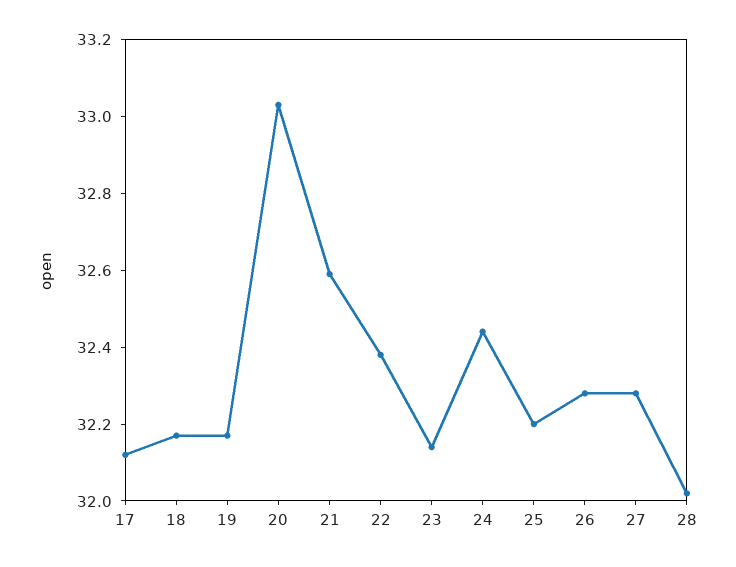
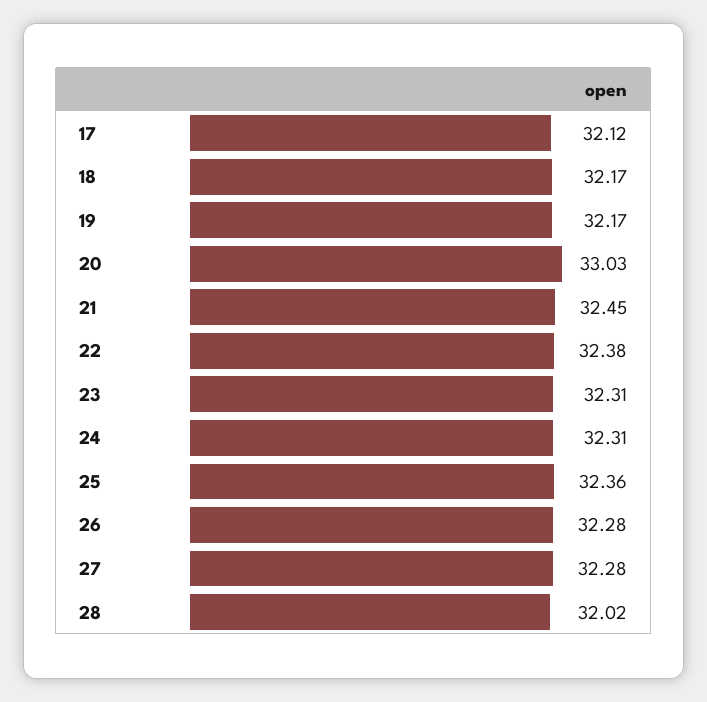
21: 32.6 -> 32.45
23: 32.15 -> 32.31
24: 32.45 -> 32.31
25: 32.2 -> 32.36

